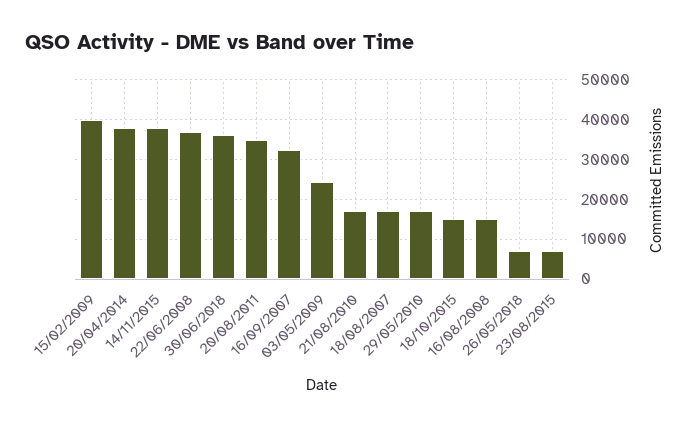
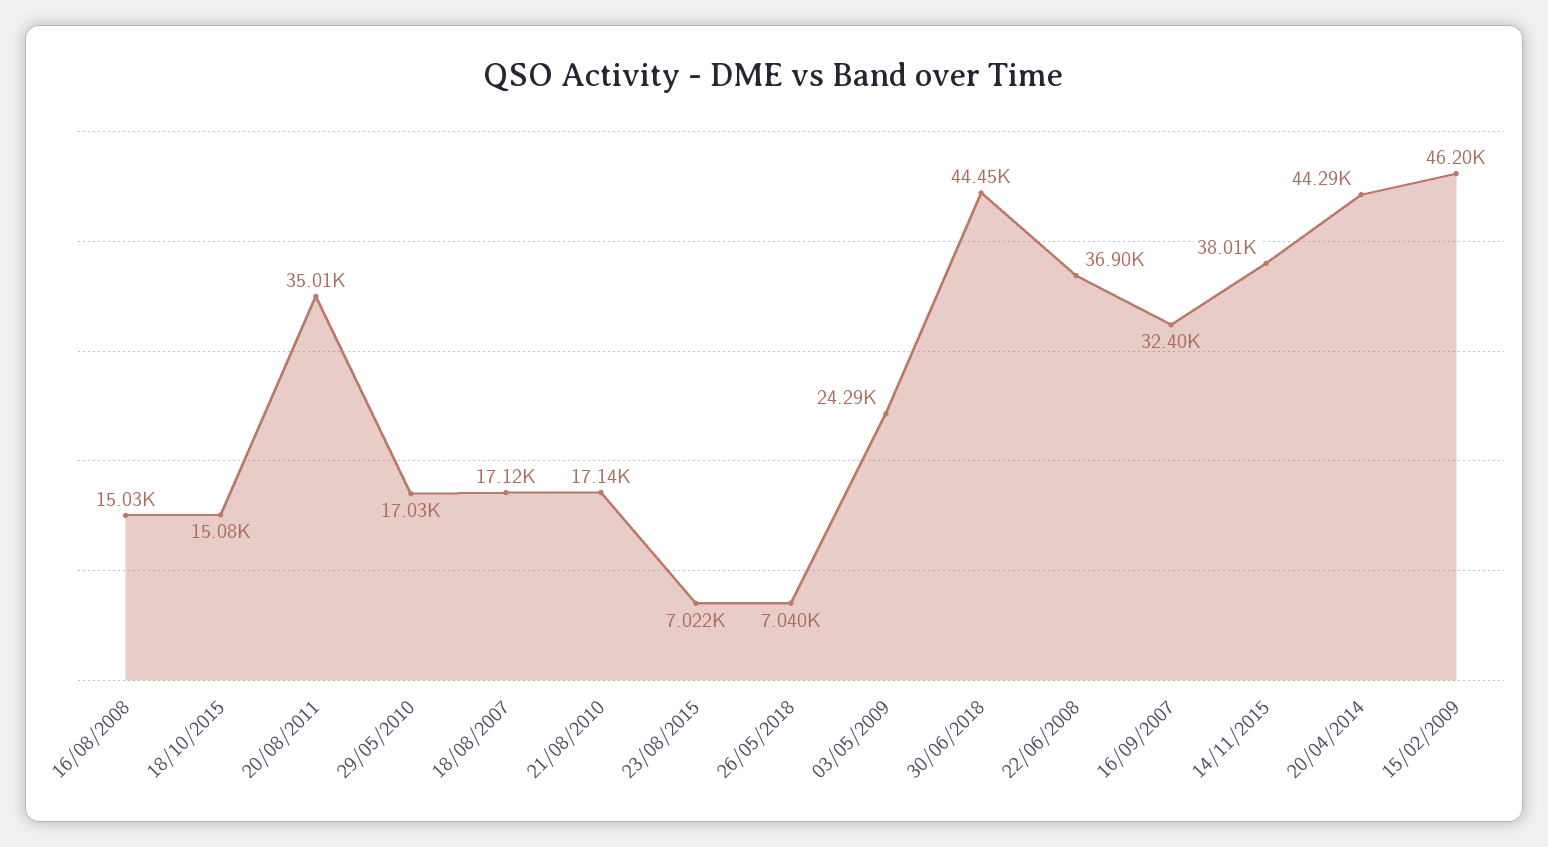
15/02/2009: 40000 -> 46200
20/04/2014: 38000 -> 44290
30/06/2018: 36000 -> 44450

